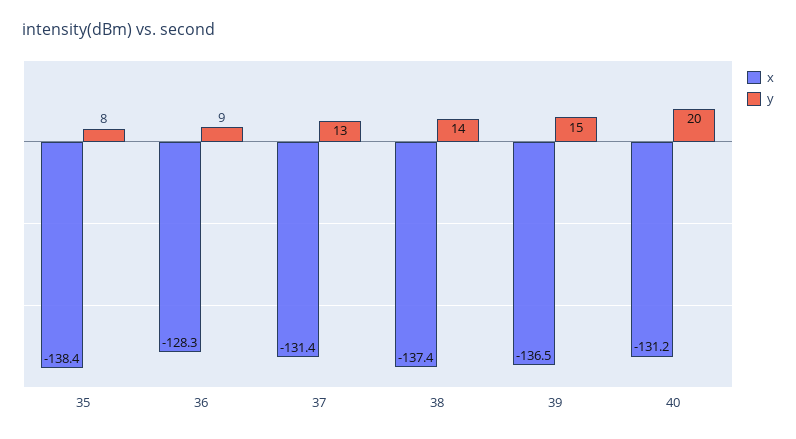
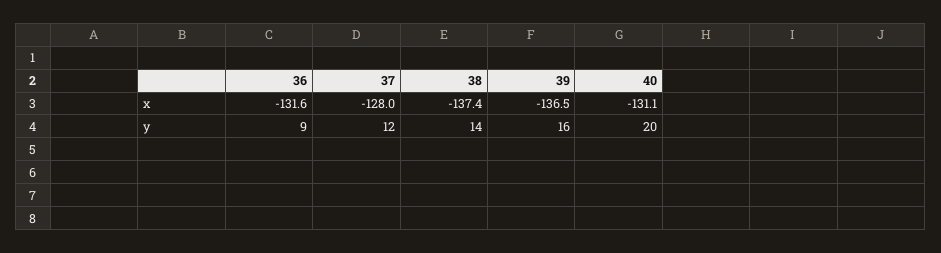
x, 35: -138.4 -> none
y, 35: 8 -> none
x, 36: -128.3 -> -131.6
x, 37: -131.4 -> -128
y, 37: 13 -> 12
y, 39: 15 -> 16
x, 40: -131.2 -> -131.1

